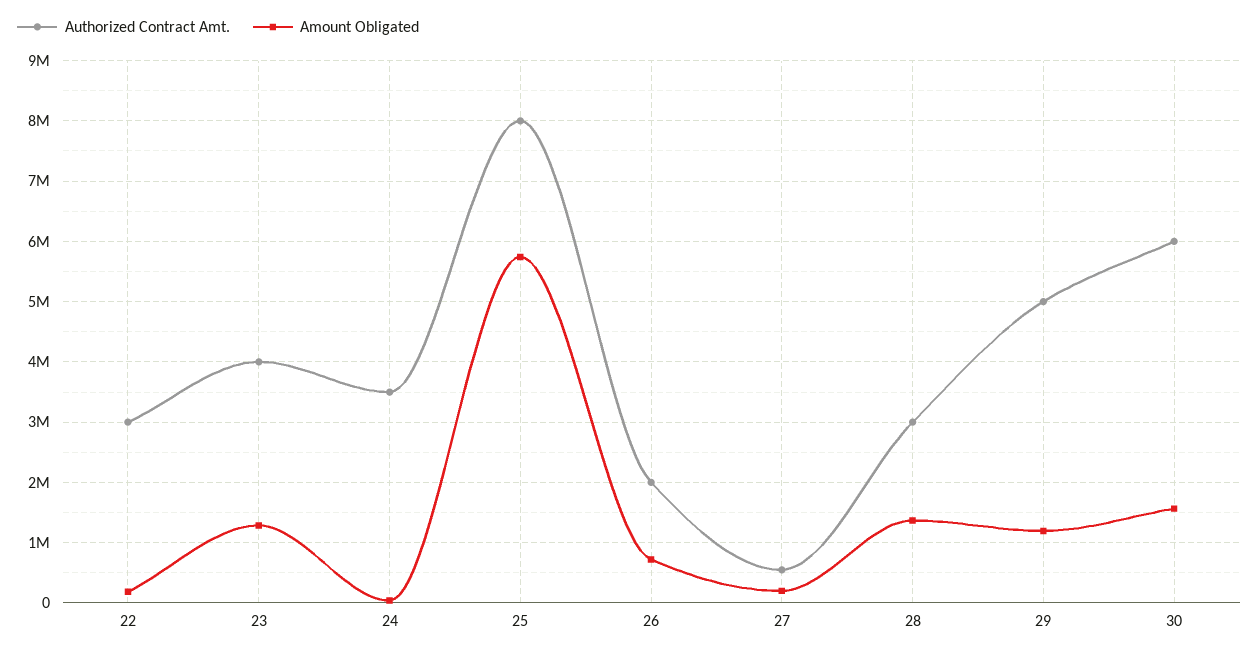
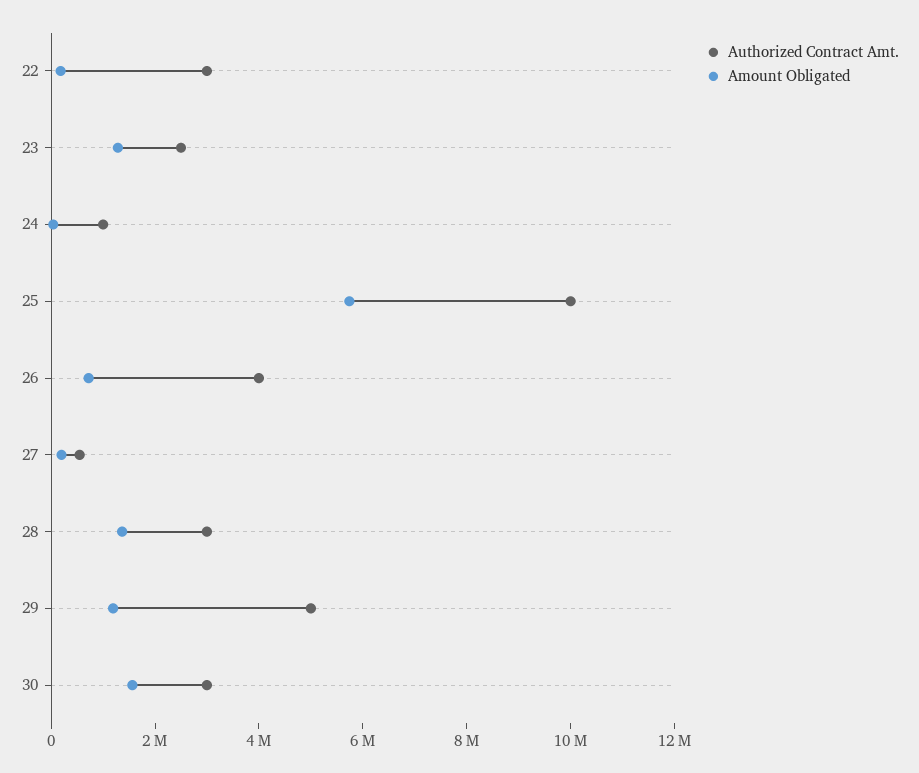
Authorized Contract Amt., 23: 4000000 -> 2500000
Authorized Contract Amt., 24: 3500000 -> 1000000
Authorized Contract Amt., 25: 8000000 -> 10000000
Authorized Contract Amt., 26: 2000000 -> 4000000
Authorized Contract Amt., 30: 6000000 -> 3000000

